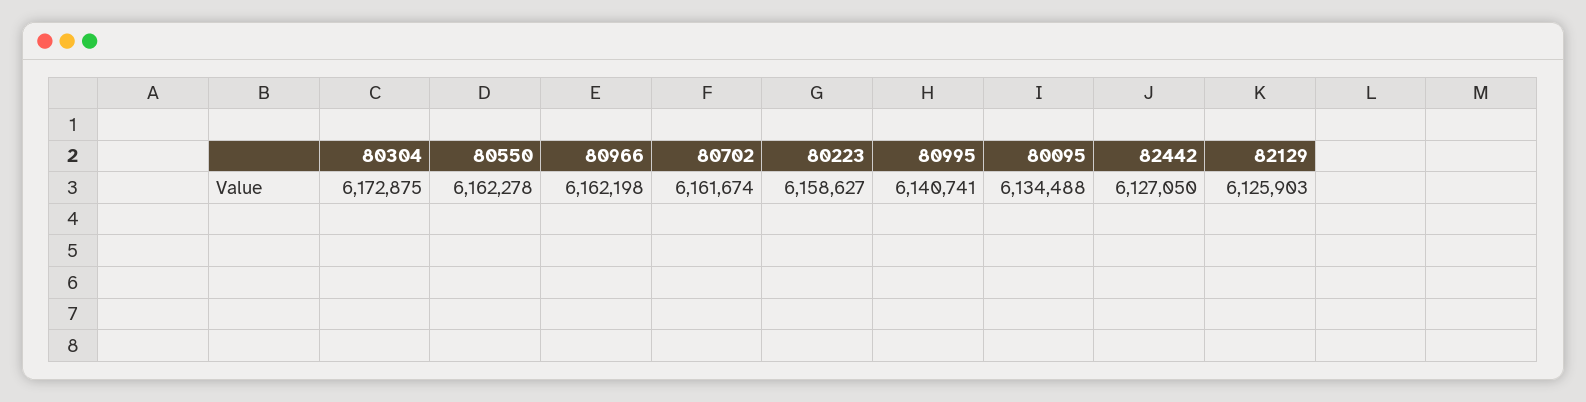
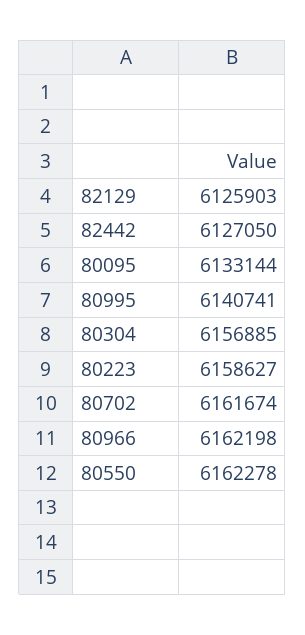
80304: 6172875 -> 6156885
80095: 6134488 -> 6133144

